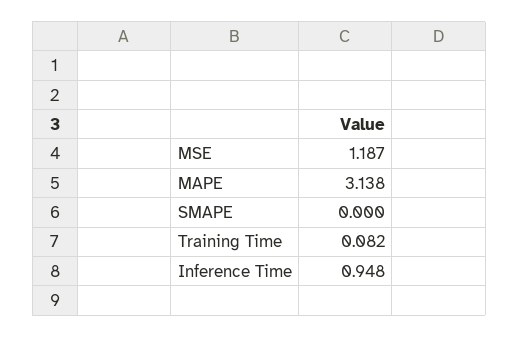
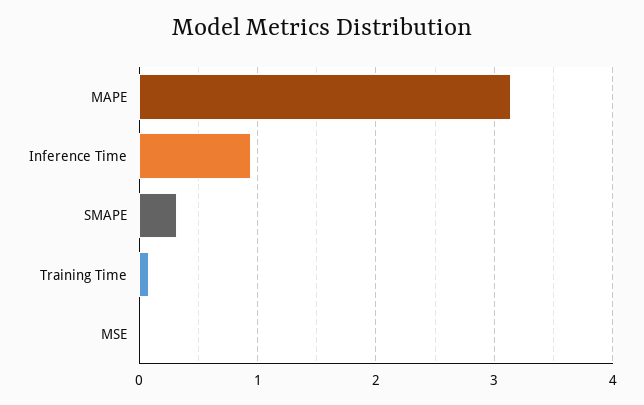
MSE: 1.187 -> 0
SMAPE: 0 -> 0.3

